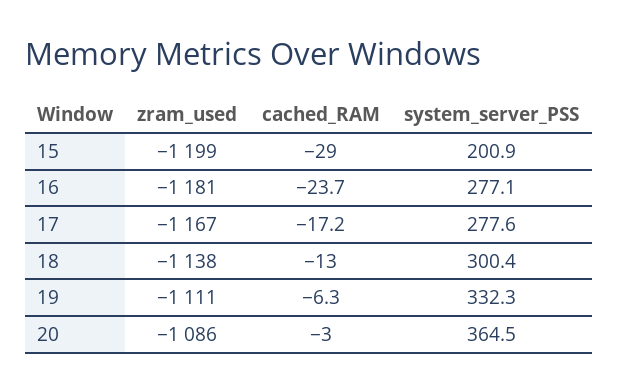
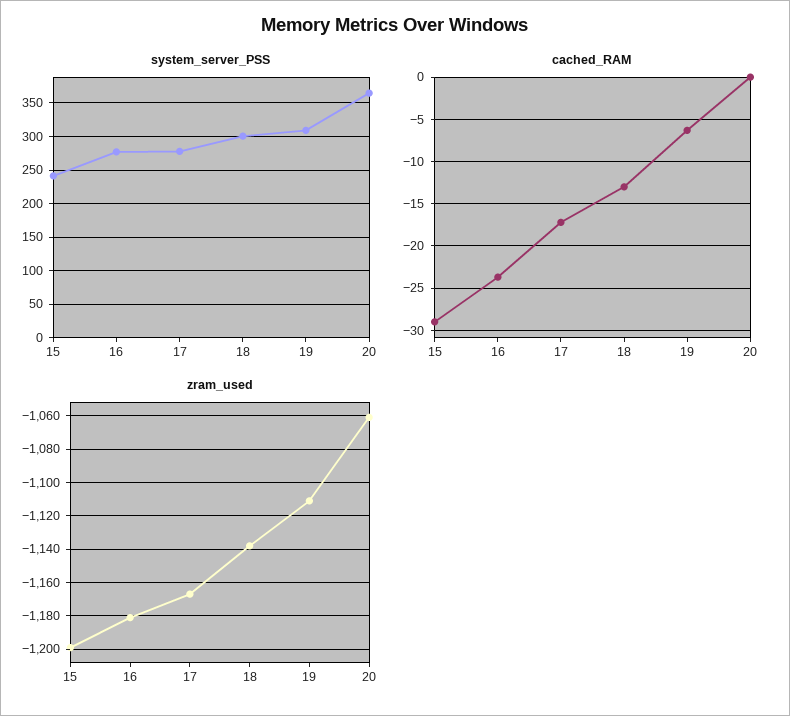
system_server_PSS, 15: 200.9 -> 240
system_server_PSS, 19: 332.3 -> 310
zram_used, 20: -1086 -> -1060
cached_RAM, 20: -3 -> 0

